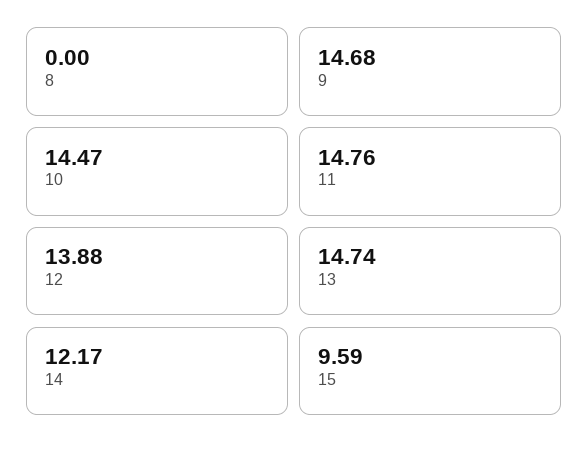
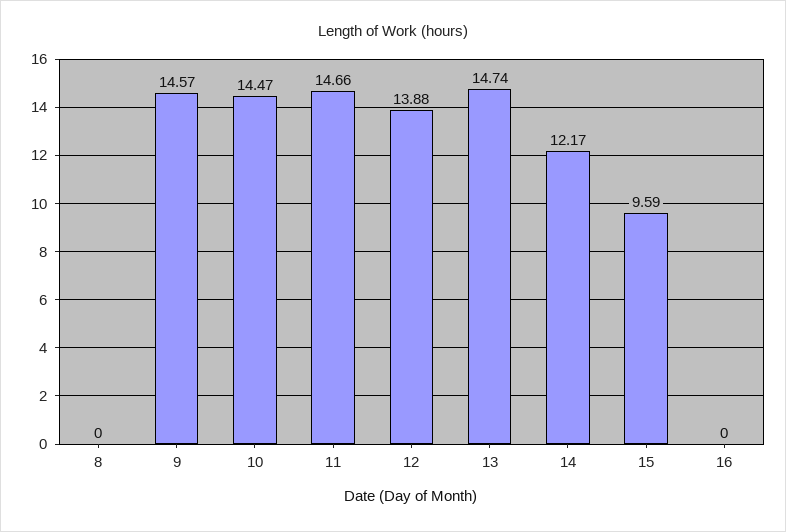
9: 14.68 -> 14.57
11: 14.76 -> 14.66
16: none -> 0

